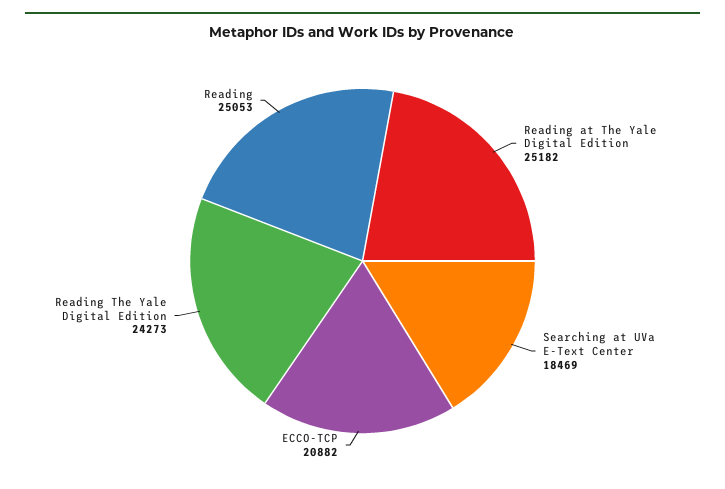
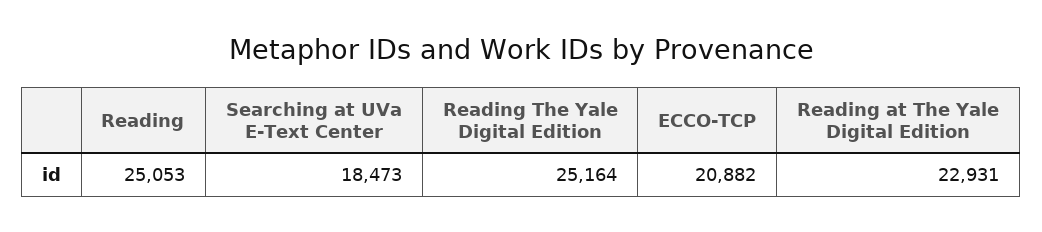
Reading at The Yale Digital Edition: 25182 -> 22931
Searching at UVa E-Text Center: 18469 -> 18473
Reading The Yale Digital Edition: 24273 -> 25164

